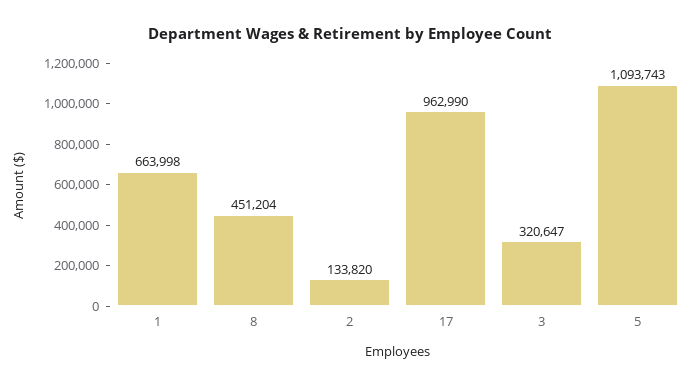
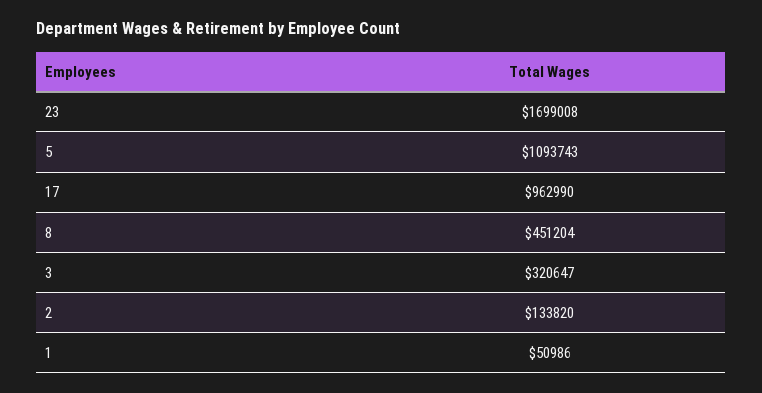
1: 663998 -> 50986
23: none -> 1699008

